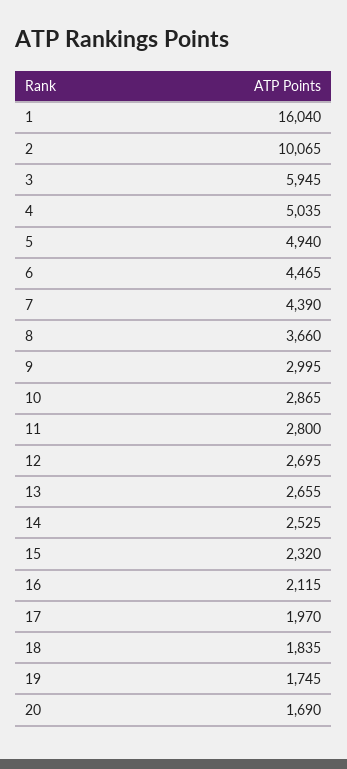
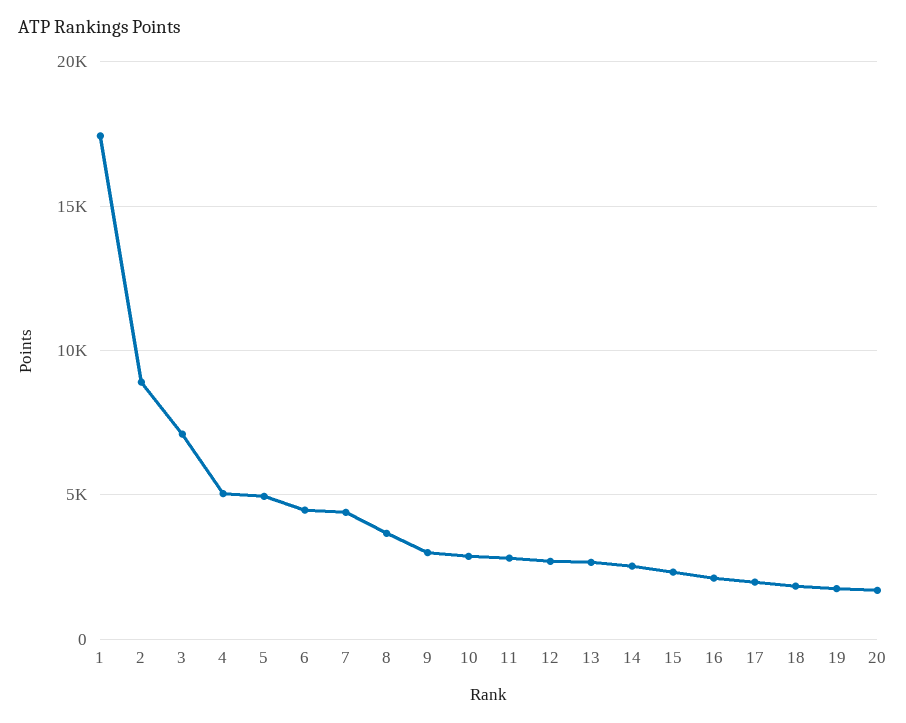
1: 16040 -> 17500
2: 10065 -> 9000
3: 5945 -> 7000

